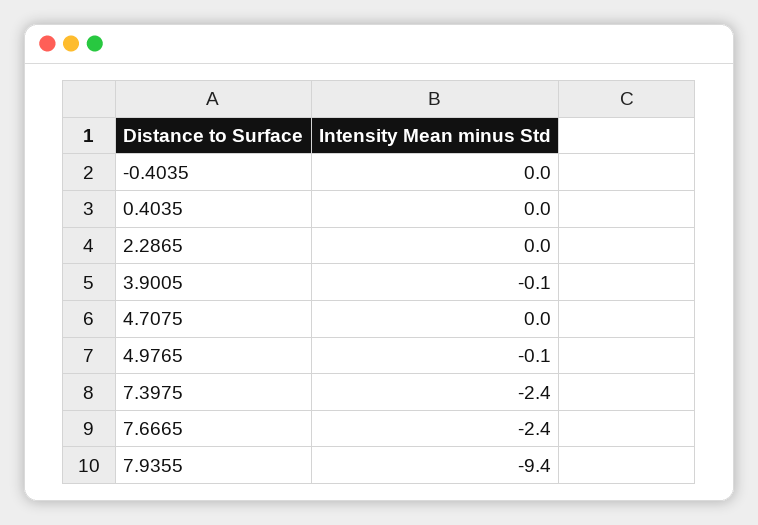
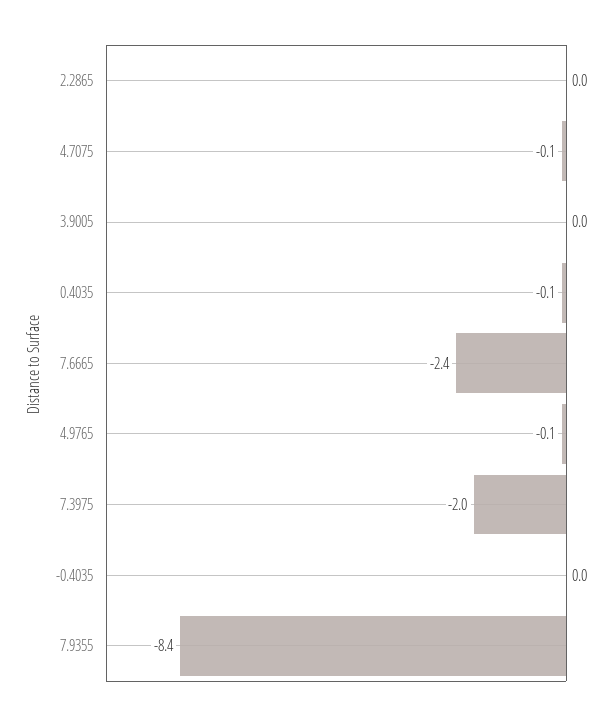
0.4035: 0 -> -0.1
3.9005: -0.1 -> 0
4.7075: 0 -> -0.1
7.3975: -2.4 -> -2
7.9355: -9.4 -> -8.4

